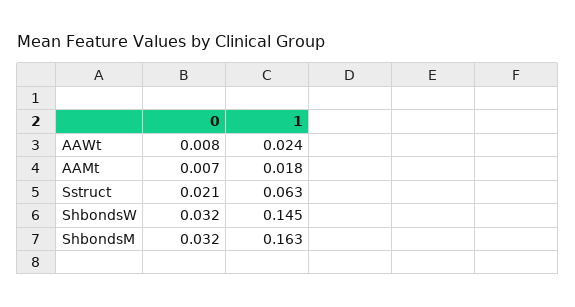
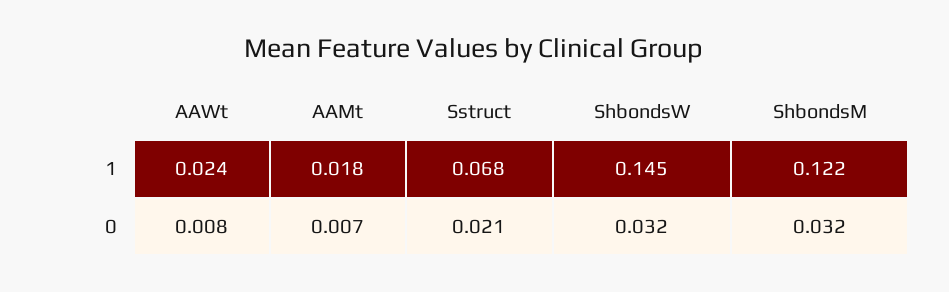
1, Sstruct: 0.063 -> 0.068
1, ShbondsM: 0.163 -> 0.122

